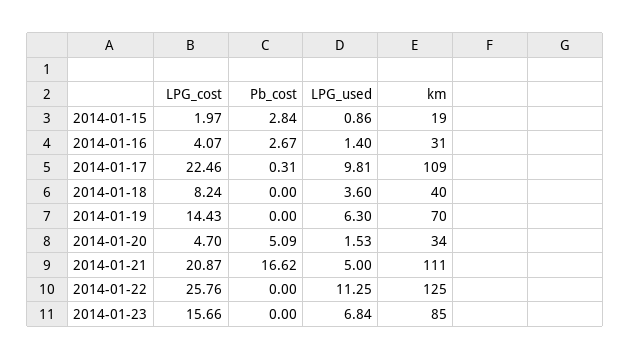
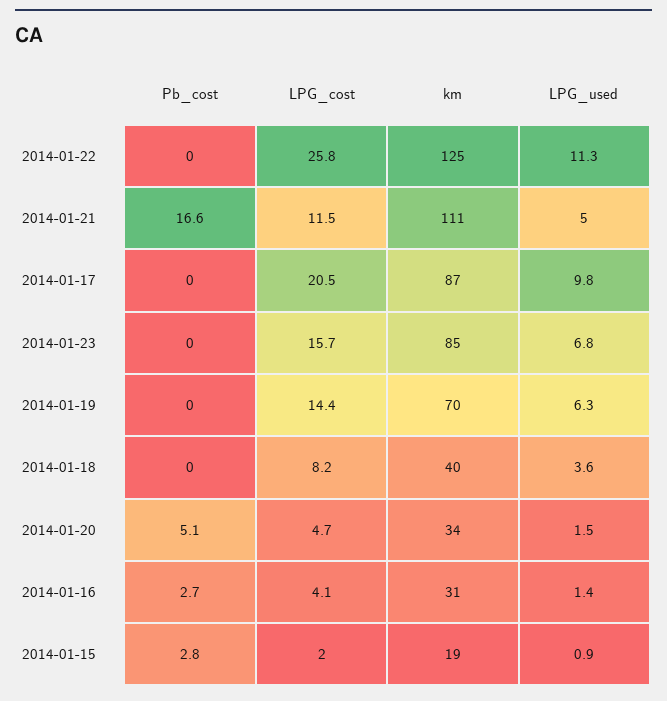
LPG_cost, 2014-01-17: 22.46 -> 20.5
Pb_cost, 2014-01-17: 0.31 -> 0
km, 2014-01-17: 109 -> 87
LPG_cost, 2014-01-21: 20.87 -> 11.5

